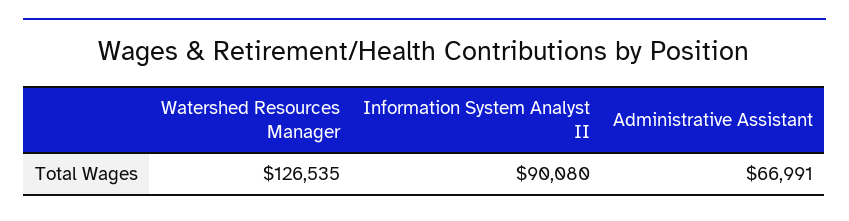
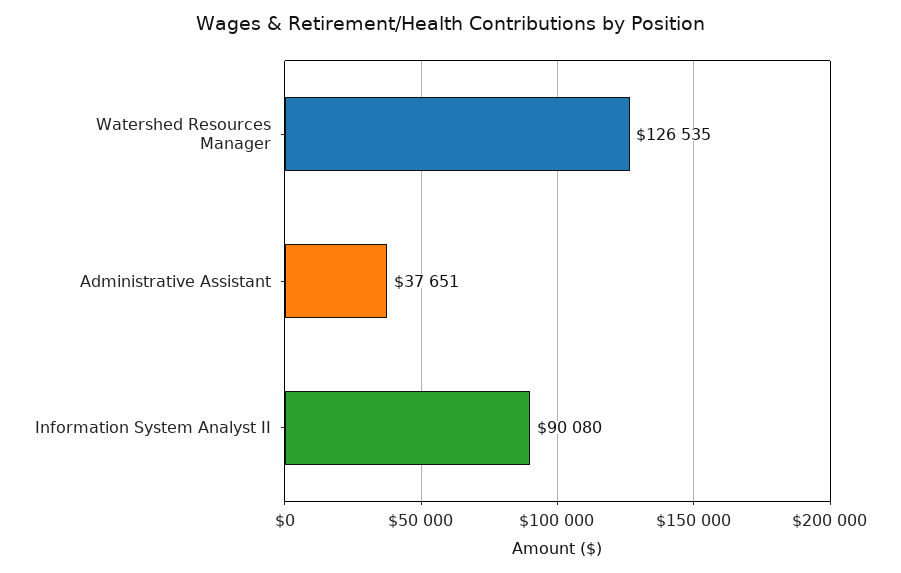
Administrative Assistant: 66991 -> 37651

